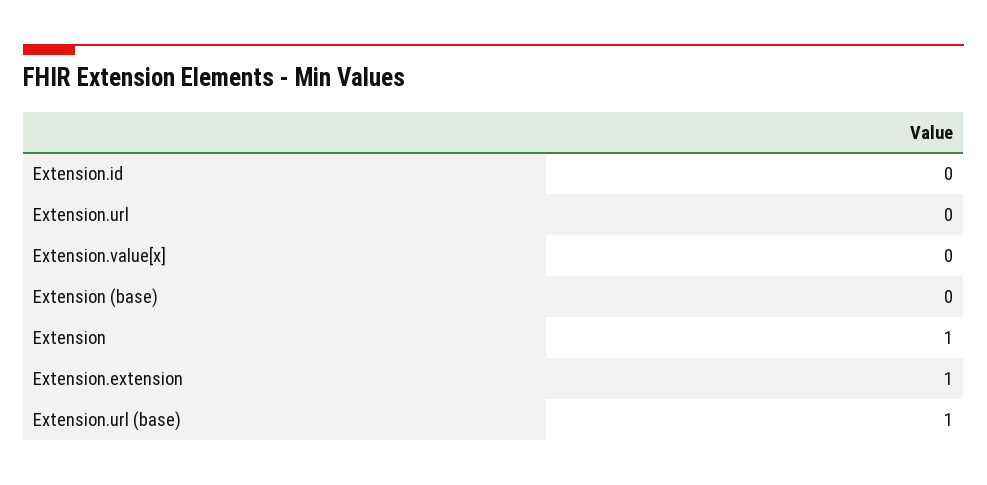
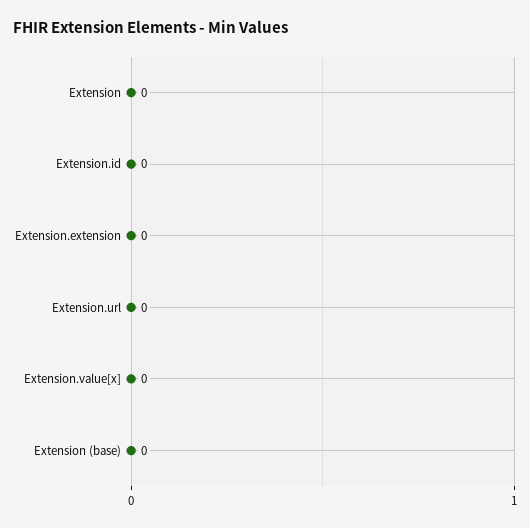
Extension: 1 -> 0
Extension.extension: 1 -> 0
Extension.url (base): 1 -> none

